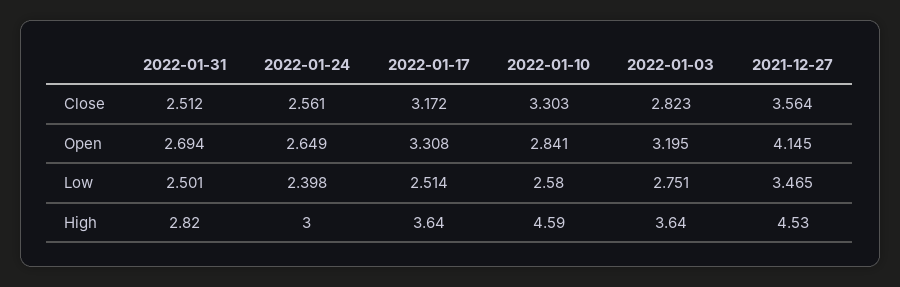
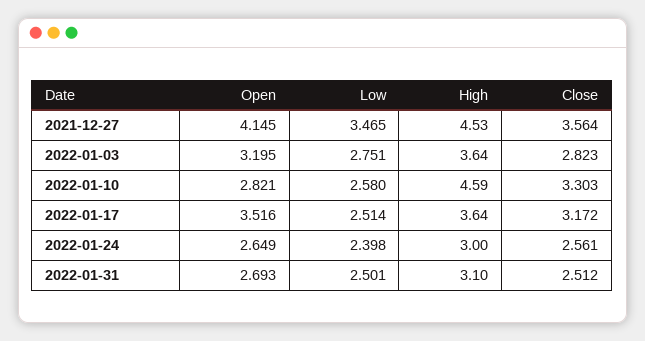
2022-01-31, Open: 2.694 -> 2.693
2022-01-17, Open: 3.308 -> 3.516
2022-01-10, Open: 2.841 -> 2.821
2022-01-31, High: 2.82 -> 3.1

